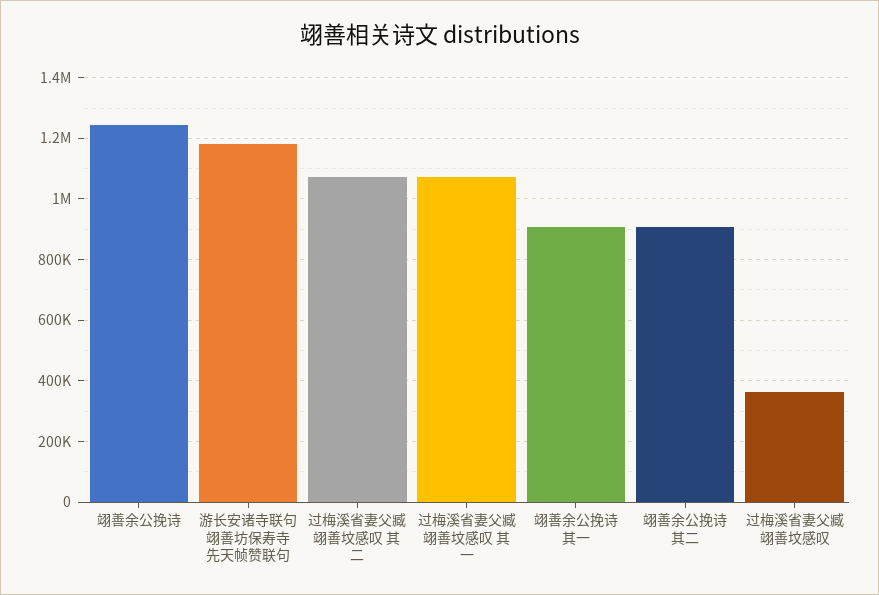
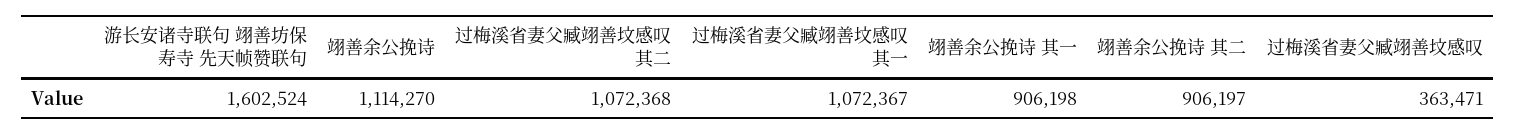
翊善余公挽诗: 1240000 -> 1114270
游长安诸寺联句 翊善坊保寿寺 先天帧赞联句: 1180000 -> 1602524

